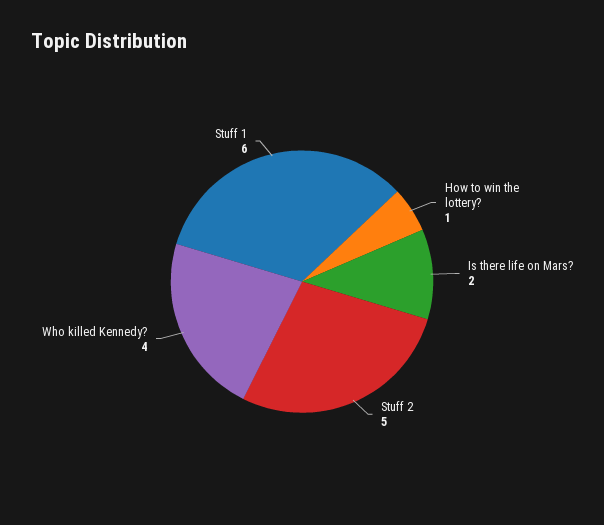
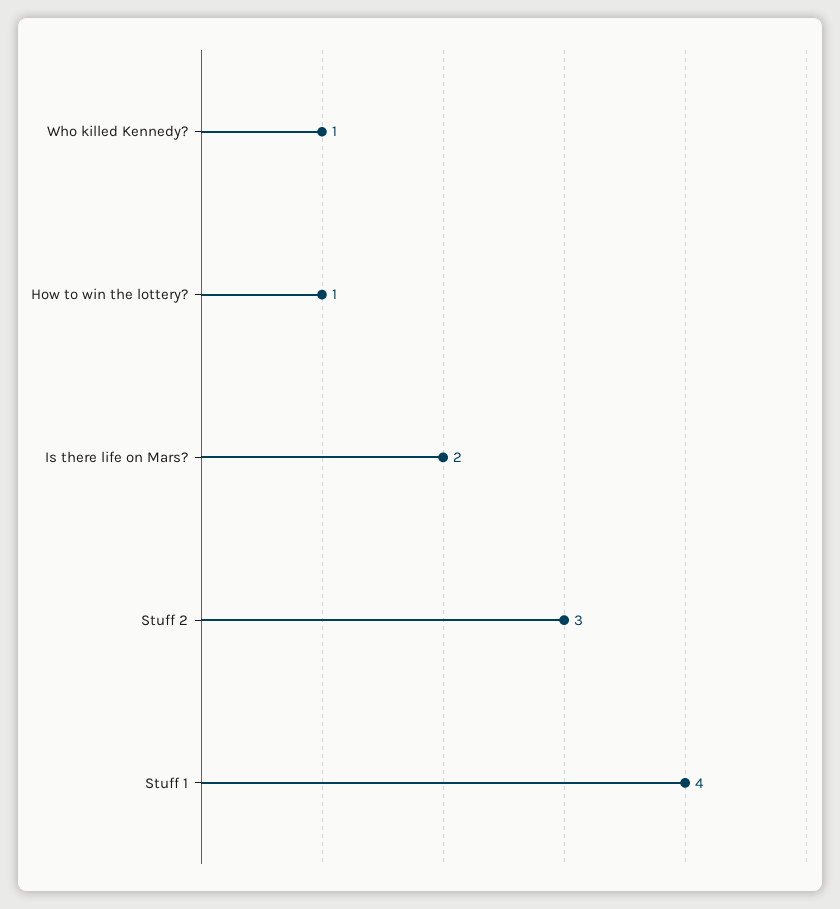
Stuff 2: 5 -> 3
Who killed Kennedy?: 4 -> 1
Stuff 1: 6 -> 4

